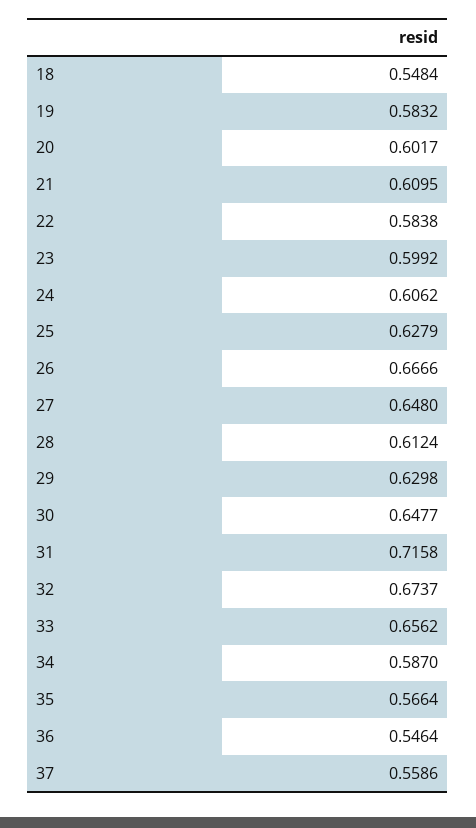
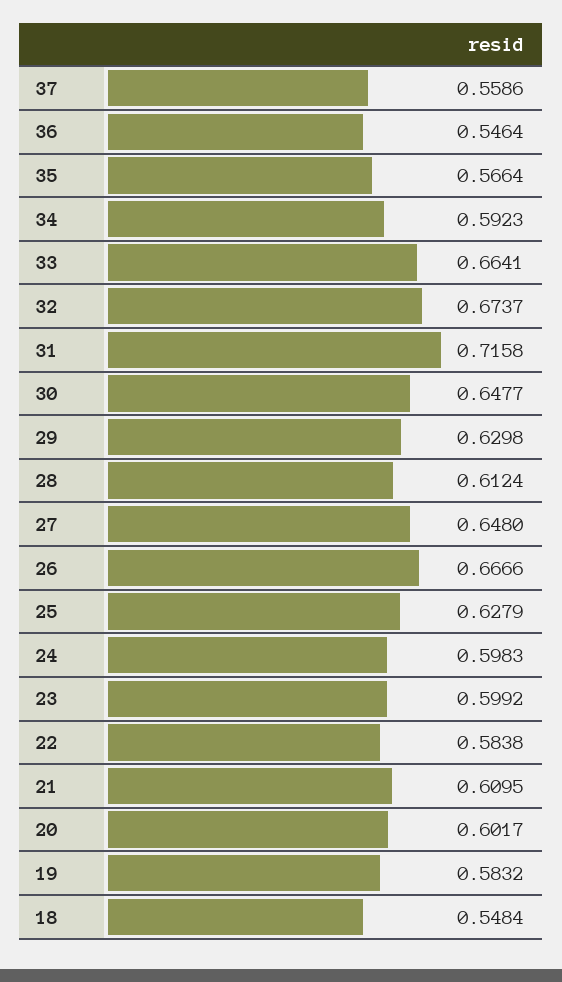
24: 0.6062 -> 0.5983
33: 0.6562 -> 0.6641
34: 0.587 -> 0.5923

